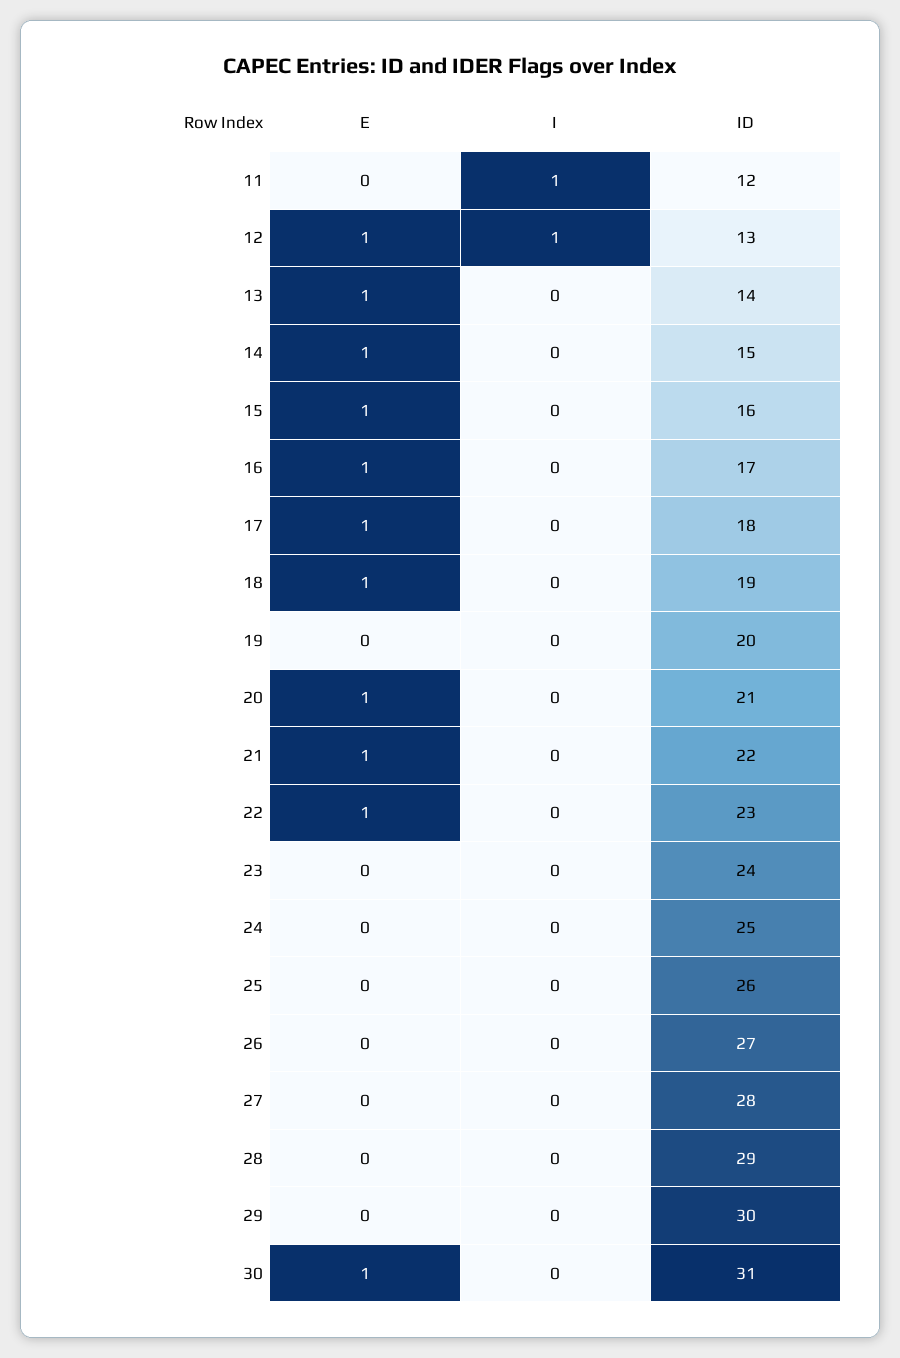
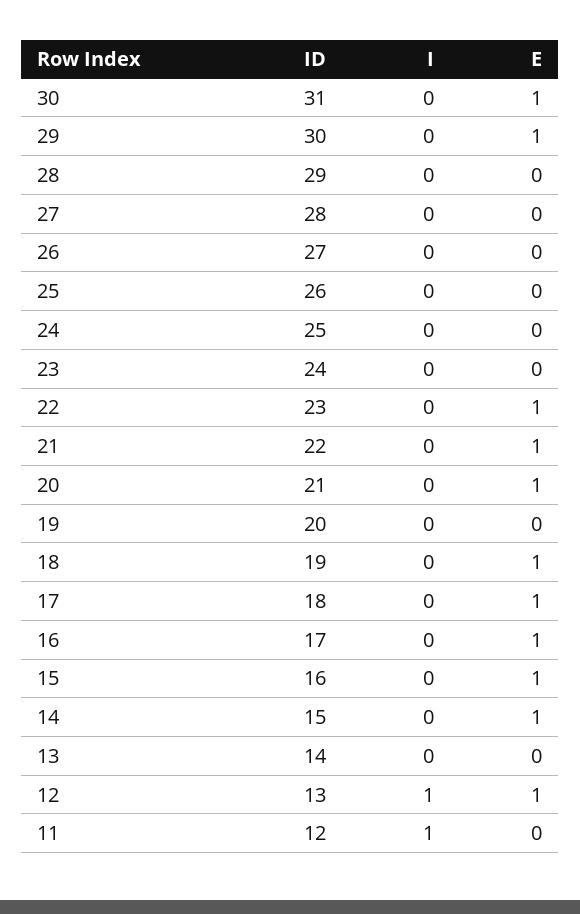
E, 13: 1 -> 0
E, 29: 0 -> 1

